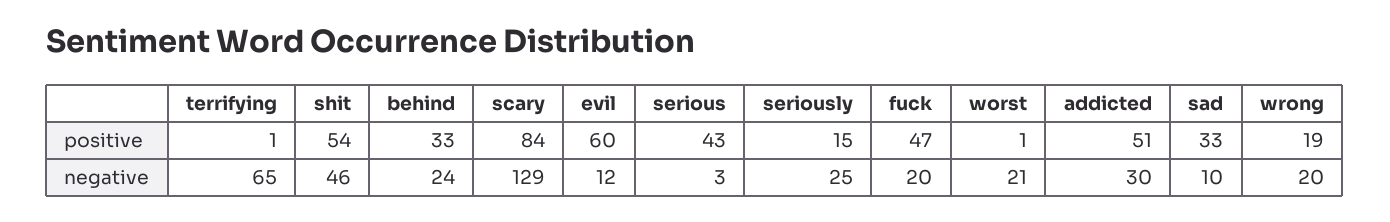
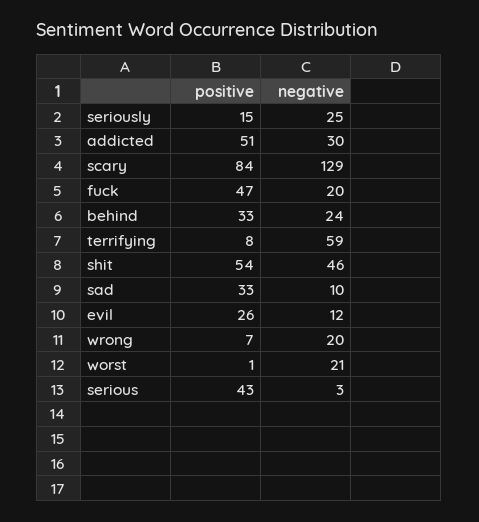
terrifying, positive: 1 -> 8
evil, positive: 60 -> 26
wrong, positive: 19 -> 7
terrifying, negative: 65 -> 59

